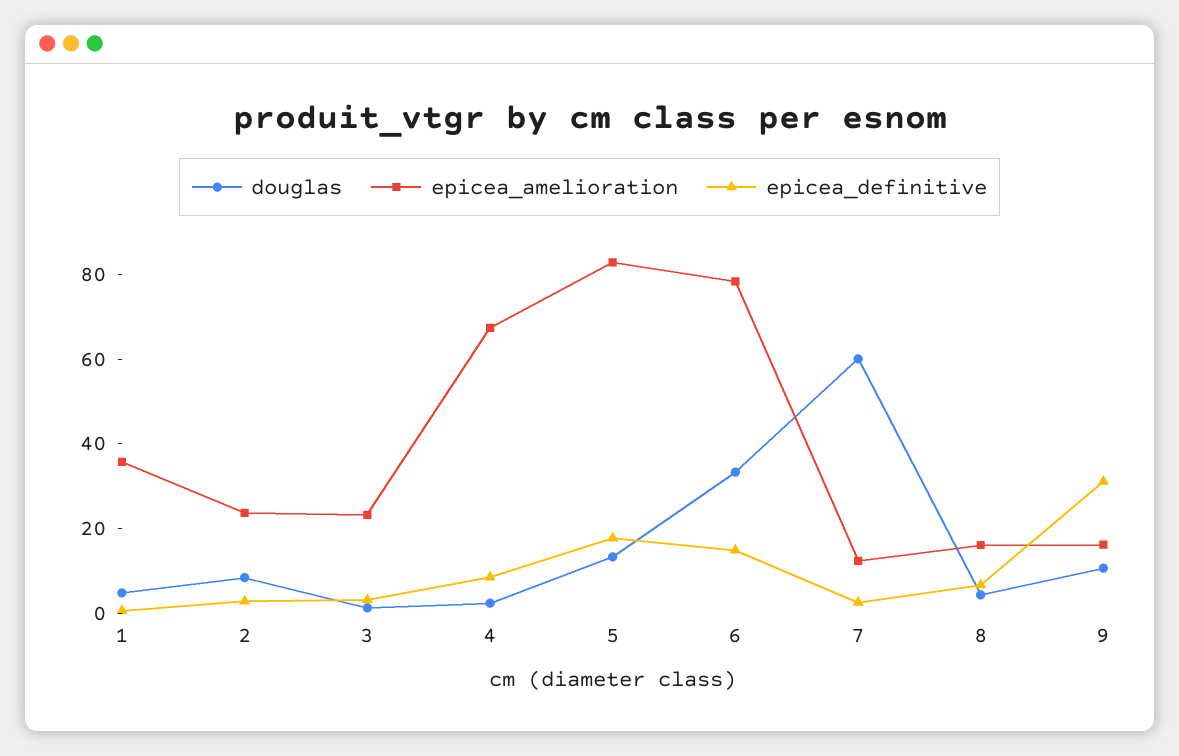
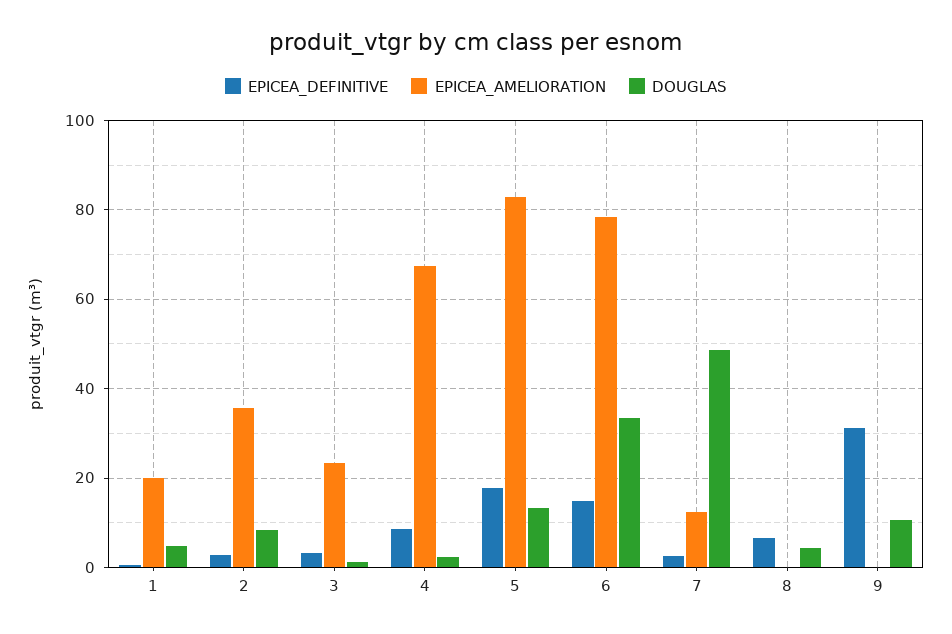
epicea_amelioration, 1: 35 -> 20
epicea_amelioration, 2: 25 -> 36
douglas, 7: 60 -> 48
epicea_amelioration, 8: 15 -> 0
epicea_amelioration, 9: 15 -> 0

